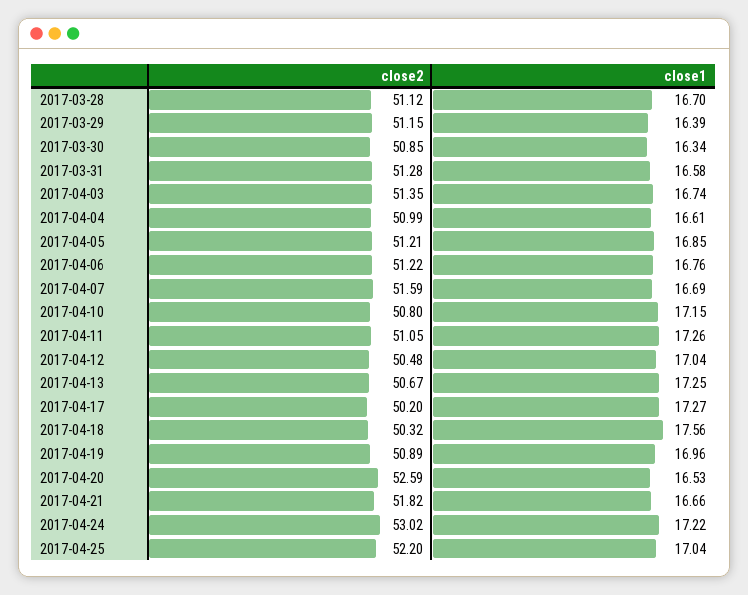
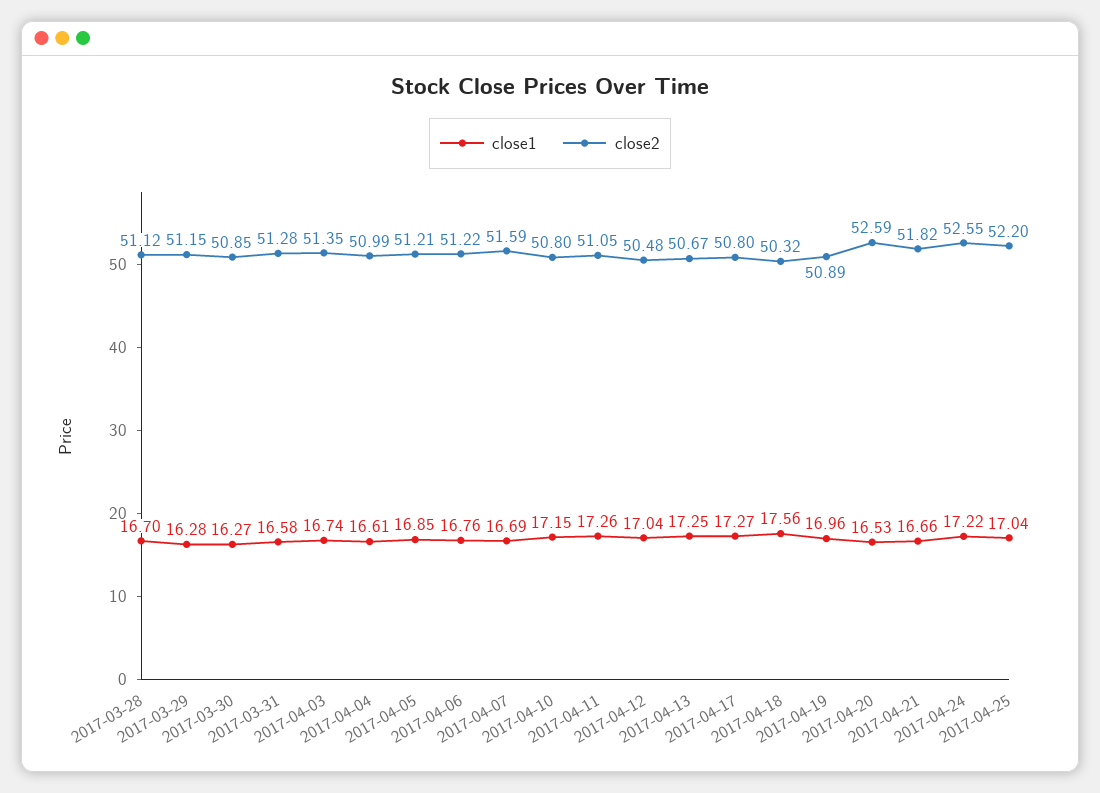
close1, 2017-03-29: 16.39 -> 16.28
close1, 2017-03-30: 16.34 -> 16.27
close2, 2017-04-17: 50.2 -> 50.8
close2, 2017-04-24: 53.02 -> 52.55

